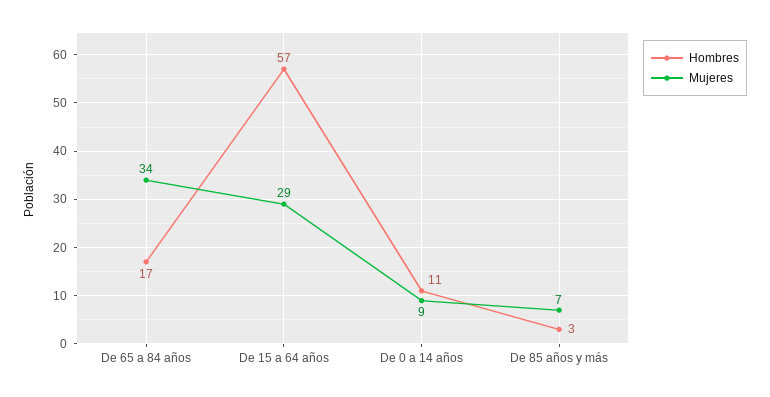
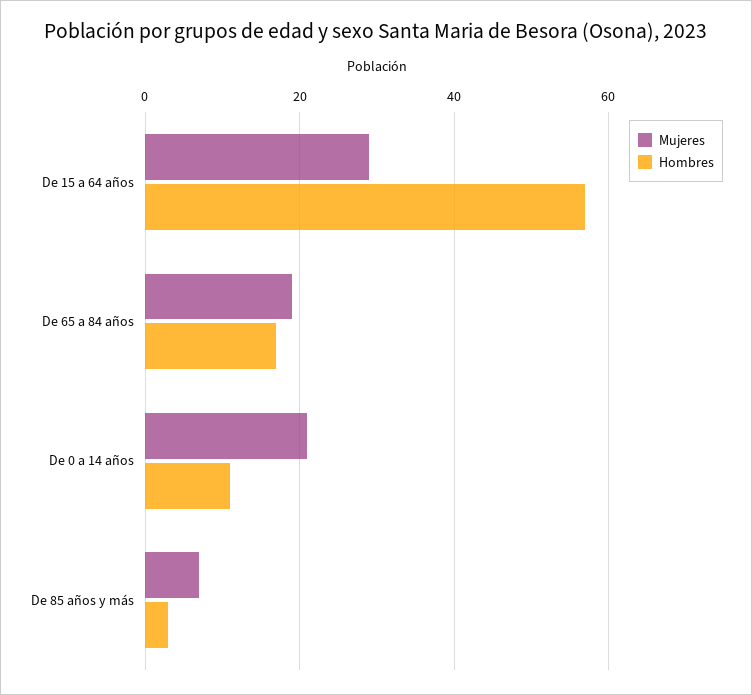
Mujeres, De 65 a 84 años: 34 -> 20
Mujeres, De 0 a 14 años: 9 -> 20

